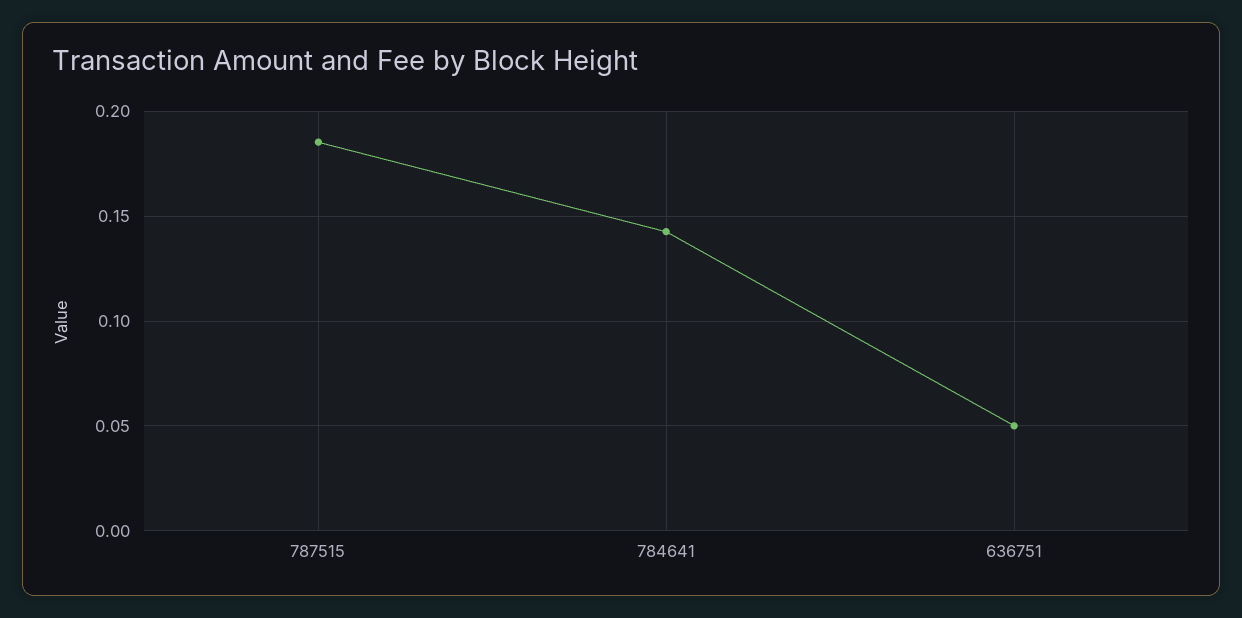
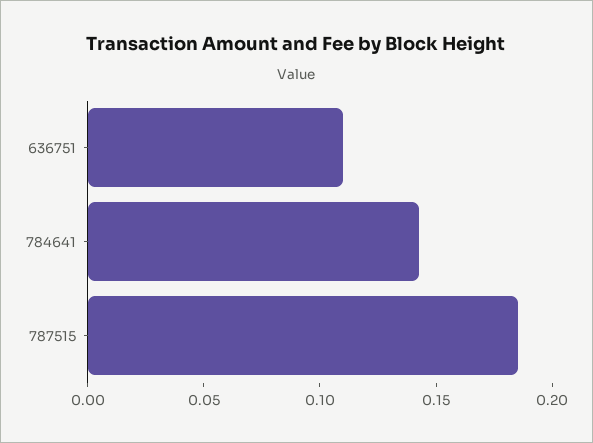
636751: 0.05 -> 0.11

